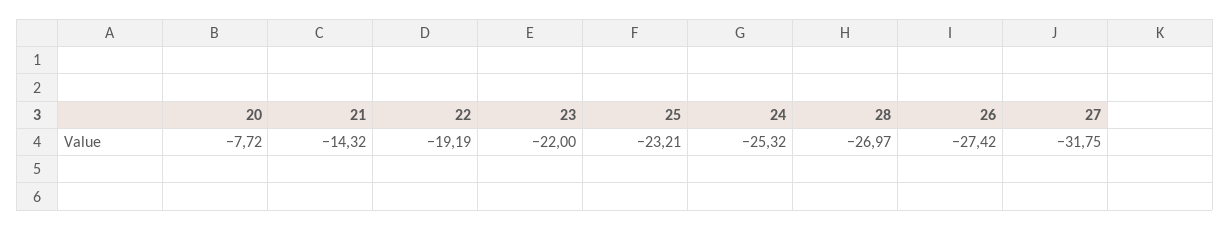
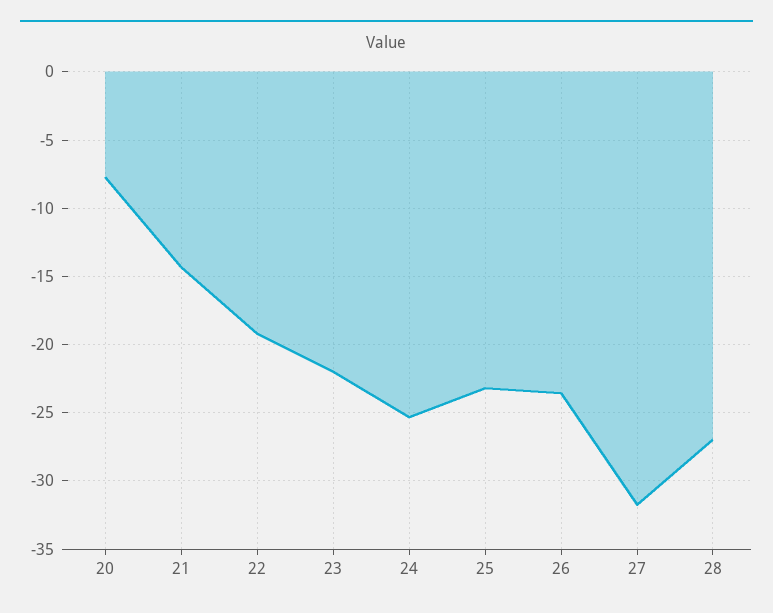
26: -27.42 -> -23.5

